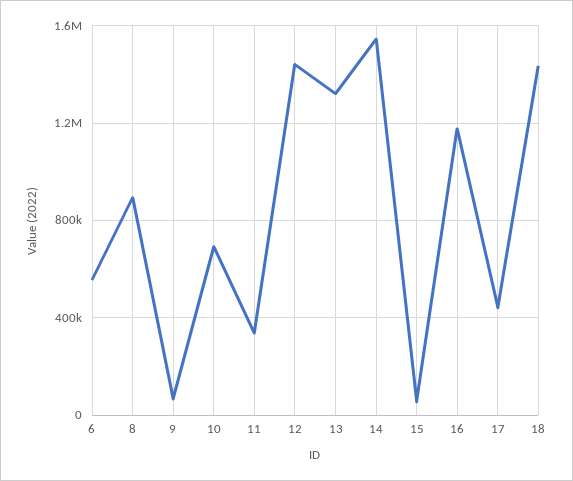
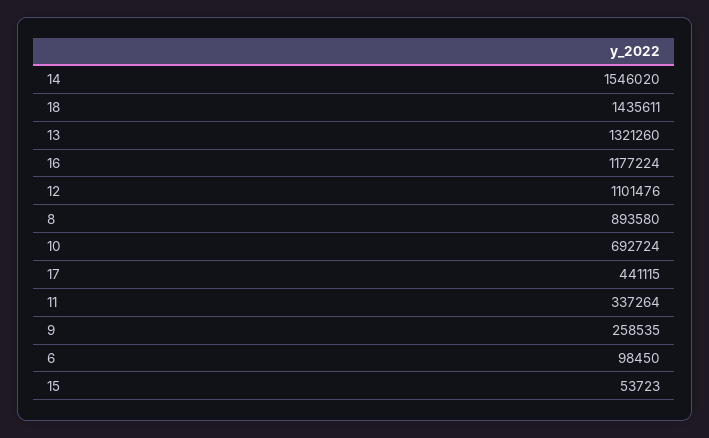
6: 550000 -> 98450
9: 50000 -> 258535
12: 1450000 -> 1101476

